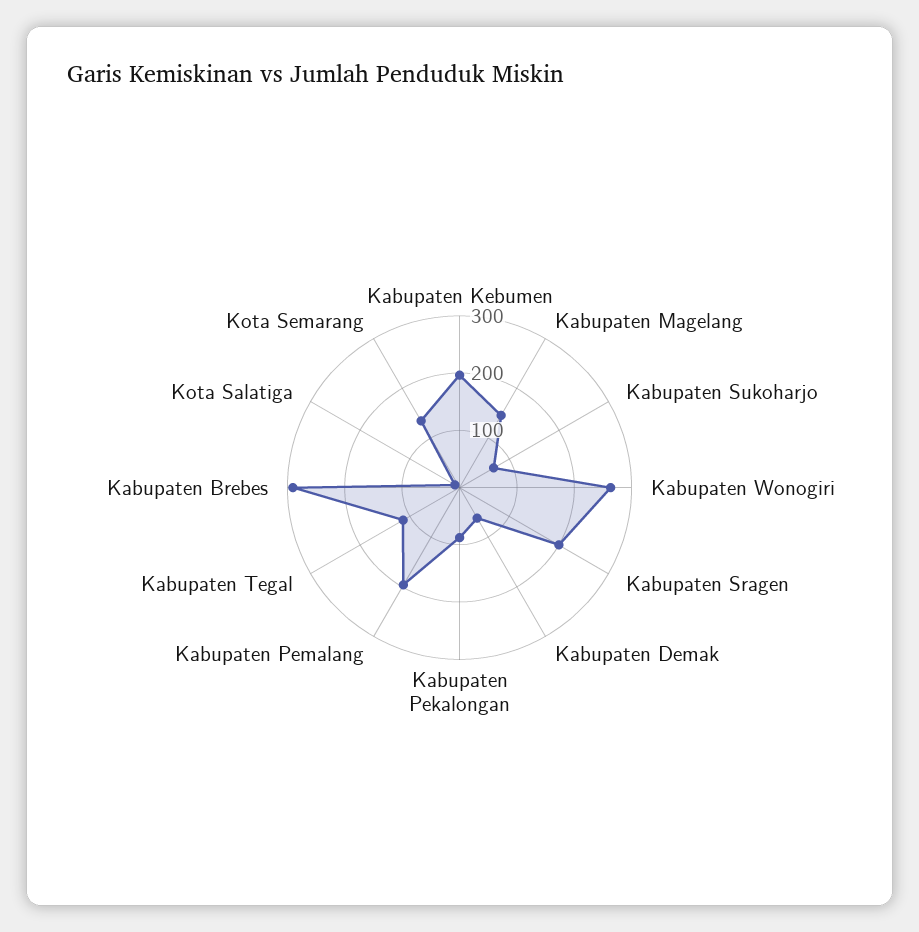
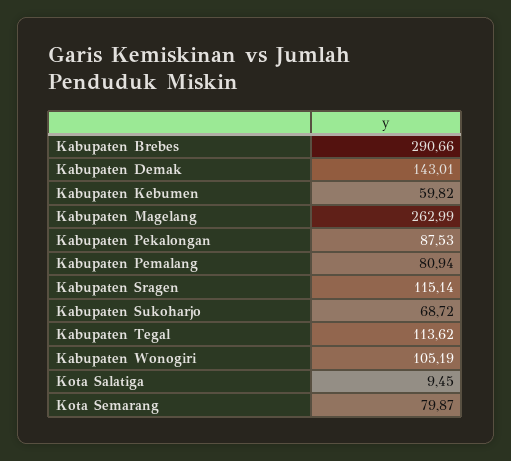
Kabupaten Kebumen: 200 -> 59.82
Kabupaten Magelang: 140 -> 262.99
Kabupaten Wonogiri: 260 -> 105.19
Kabupaten Sragen: 200 -> 115.14
Kabupaten Demak: 60 -> 143.01
Kabupaten Pemalang: 200 -> 80.94
Kota Semarang: 140 -> 79.87

